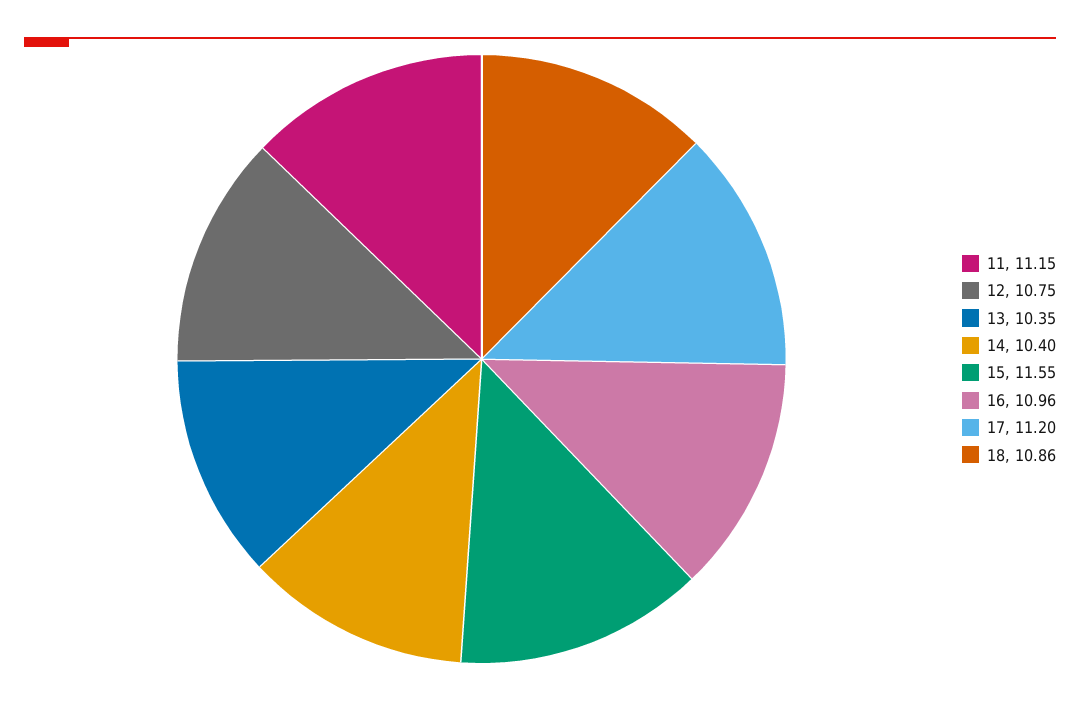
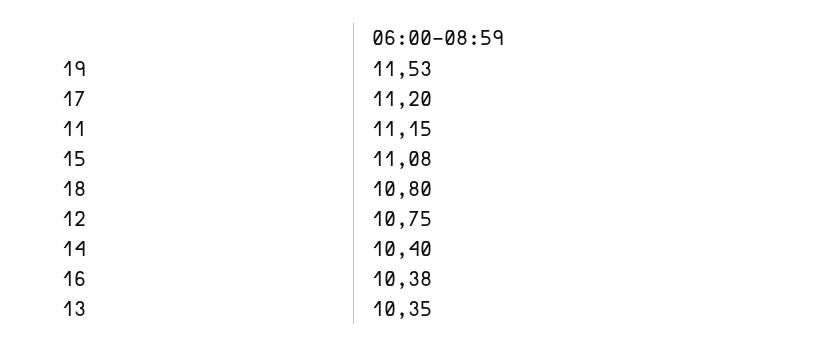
15: 11.55 -> 11.08
16: 10.96 -> 10.38
18: 10.86 -> 10.8
19: none -> 11.53

